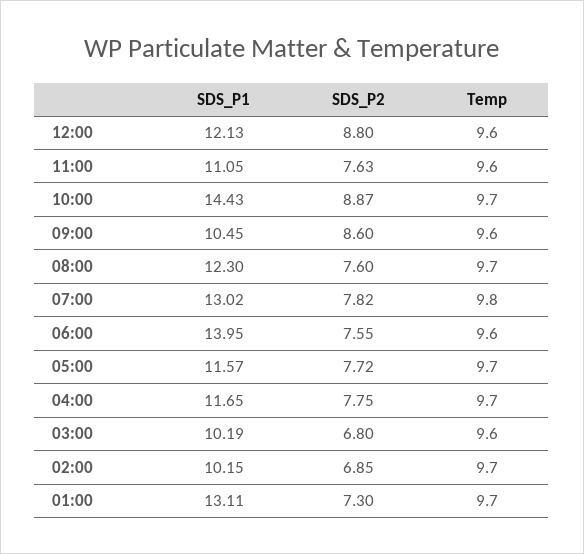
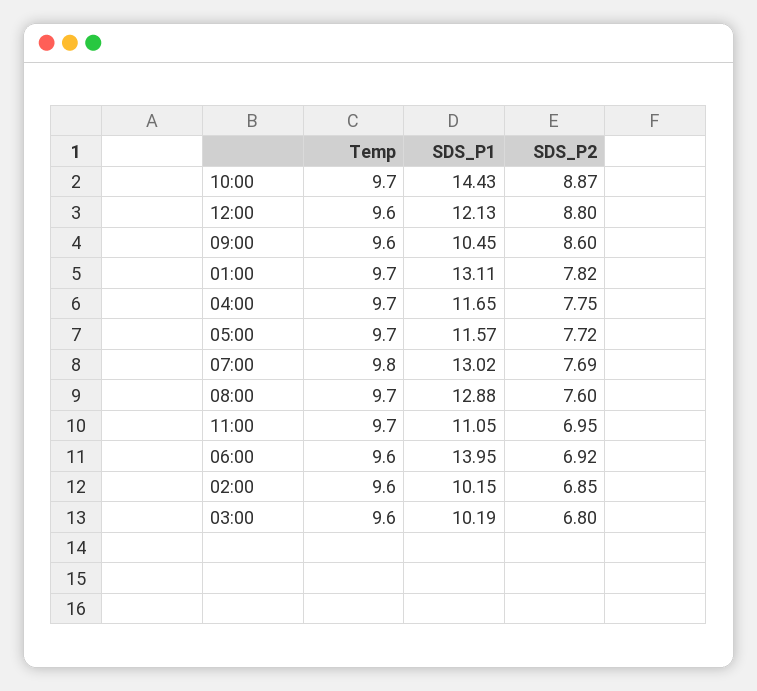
SDS_P2, 11:00: 7.63 -> 6.95
Temp, 11:00: 9.6 -> 9.7
SDS_P1, 08:00: 12.3 -> 12.88
SDS_P2, 07:00: 7.82 -> 7.69
SDS_P2, 06:00: 7.55 -> 6.92
Temp, 02:00: 9.7 -> 9.6
SDS_P2, 01:00: 7.3 -> 7.82

